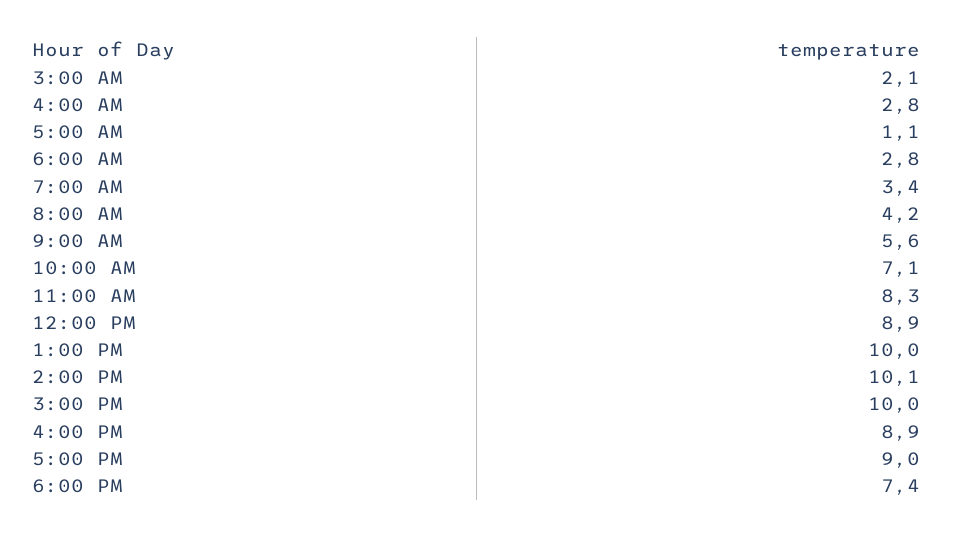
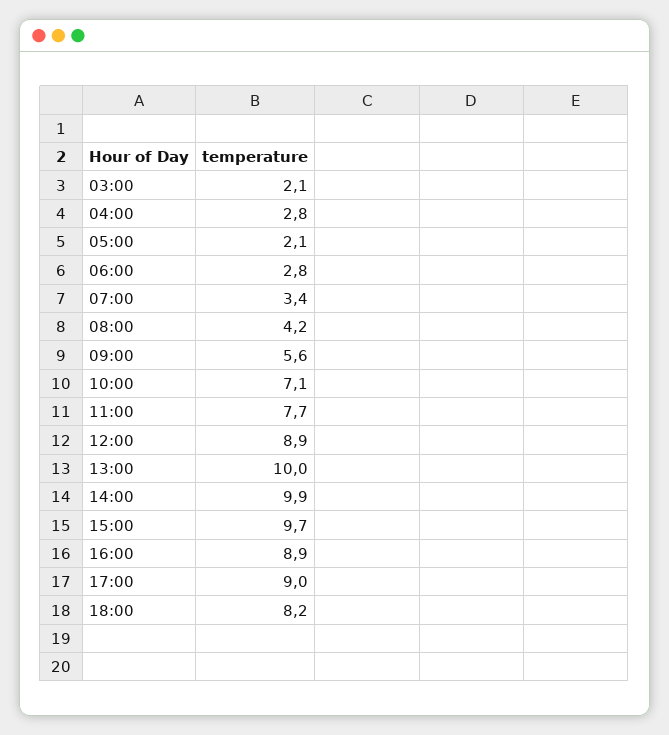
5:00 AM: 1.1 -> 2.1
11:00 AM: 8.3 -> 7.7
2:00 PM: 10.1 -> 9.9
3:00 PM: 10 -> 9.7
6:00 PM: 7.4 -> 8.2

